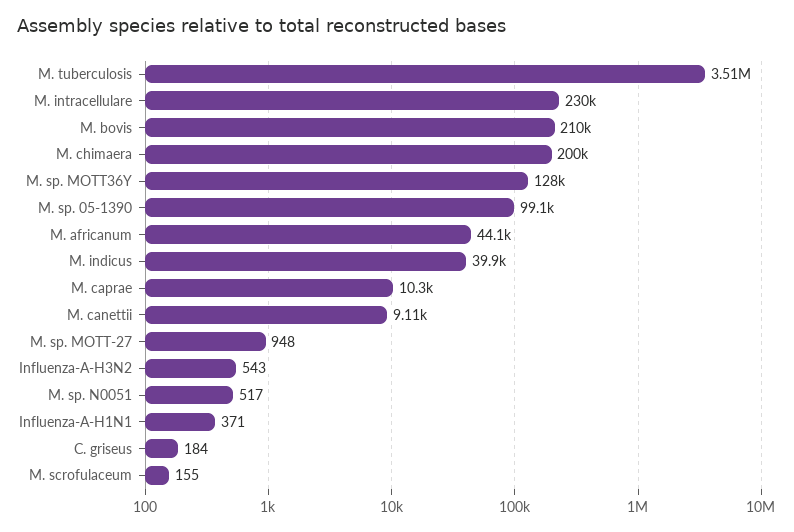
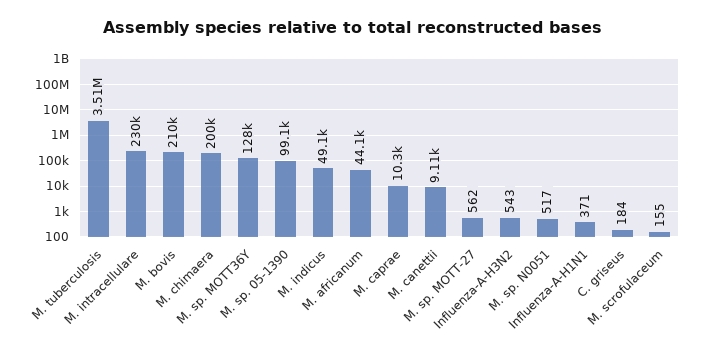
M. indicus: 39900 -> 49100
M. sp. MOTT-27: 948 -> 562

